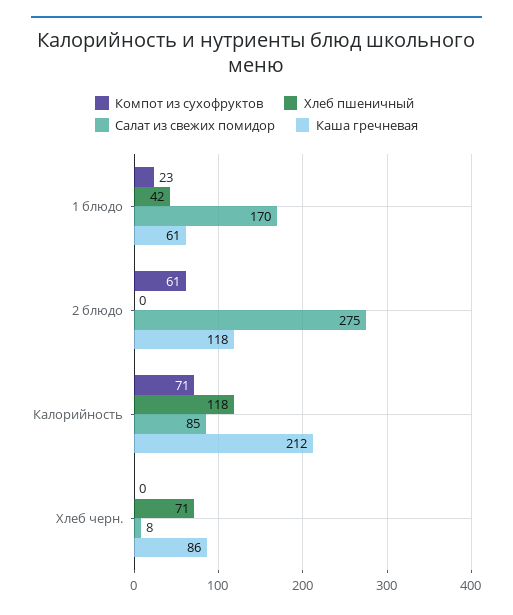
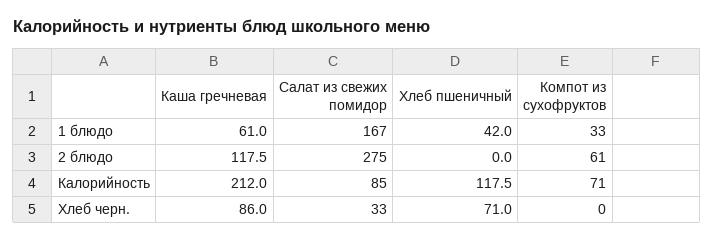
Компот из сухофруктов, 1 блюдо: 23 -> 33
Салат из свежих помидор, 1 блюдо: 170 -> 167
Салат из свежих помидор, Хлеб черн.: 8 -> 33

